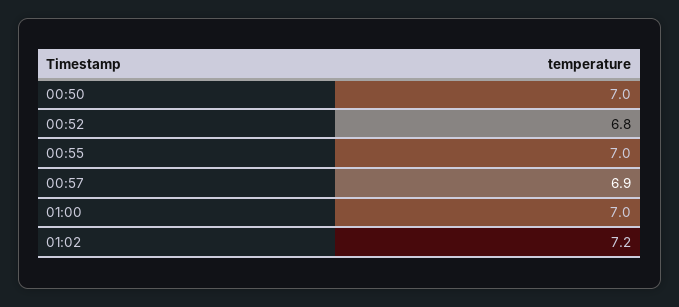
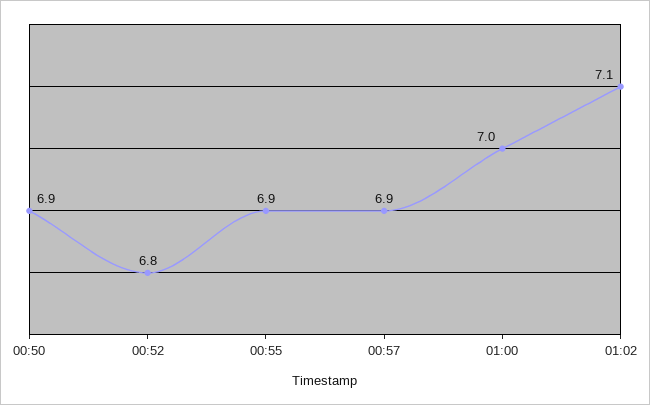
00:50: 7 -> 6.9
00:55: 7 -> 6.9
01:02: 7.2 -> 7.1

